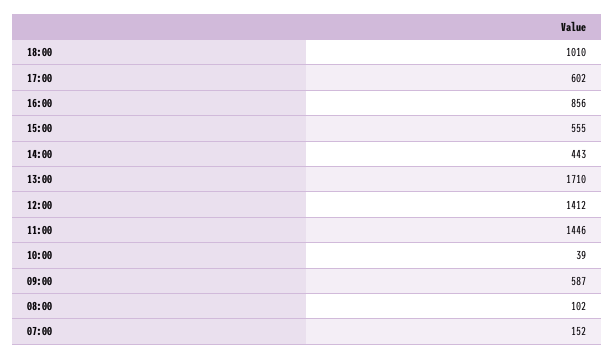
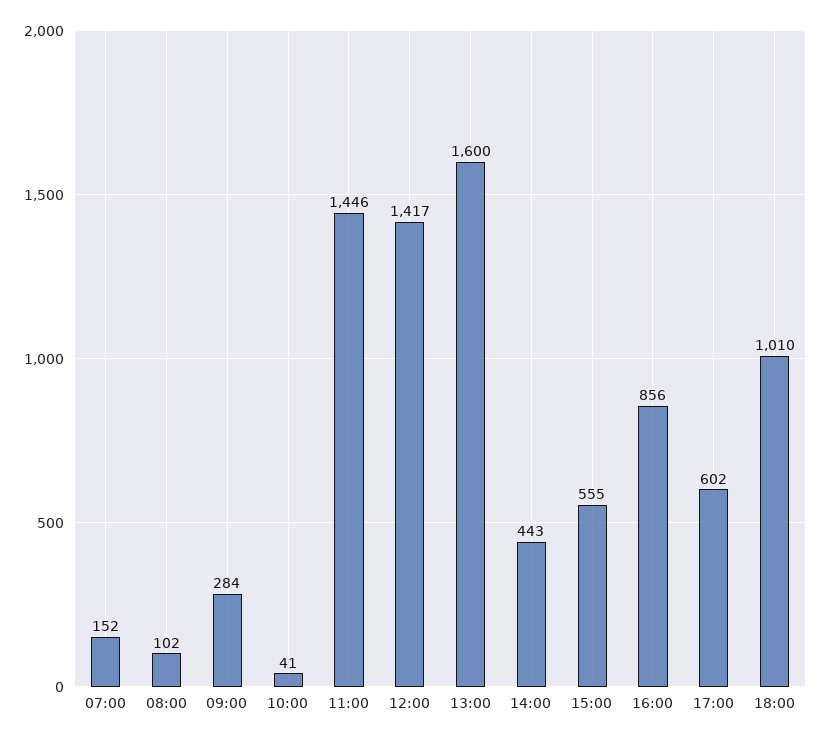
13:00: 1710 -> 1600
12:00: 1412 -> 1417
10:00: 39 -> 41
09:00: 587 -> 284

